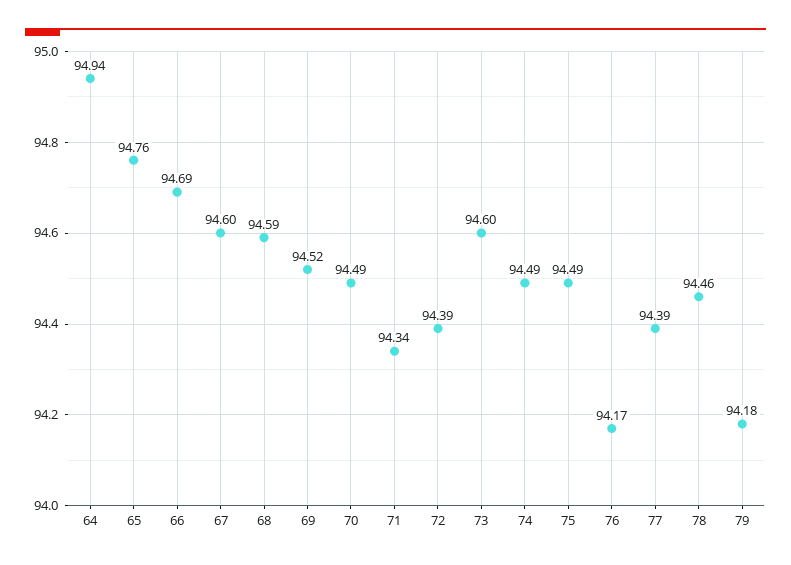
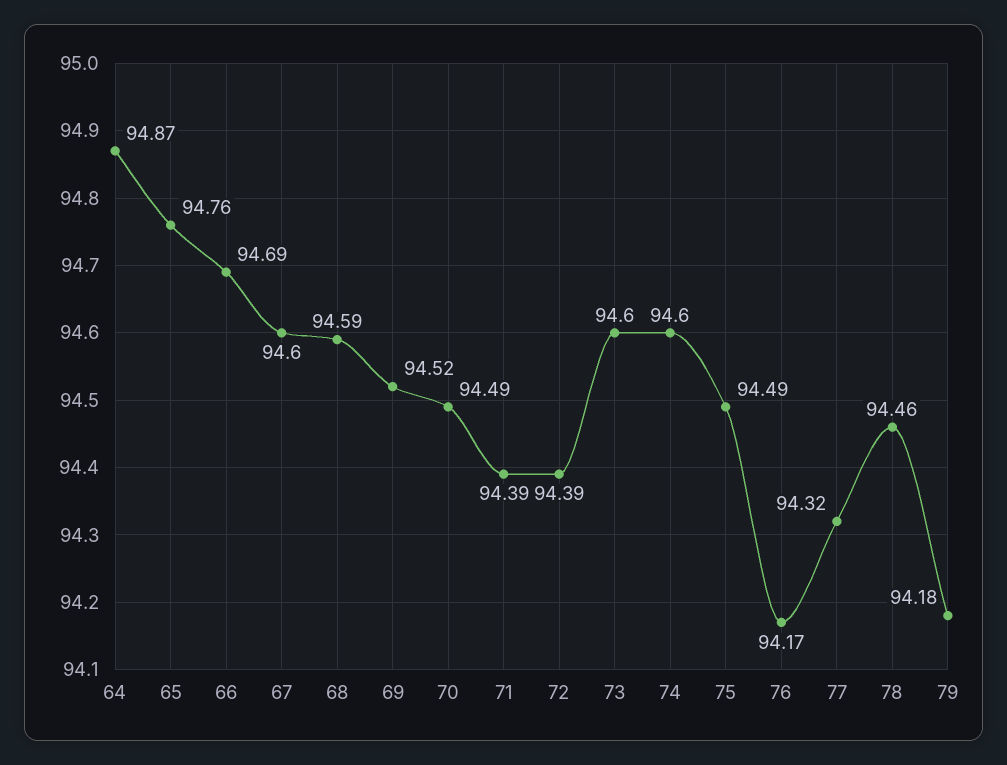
64: 94.94 -> 94.87
71: 94.34 -> 94.39
74: 94.49 -> 94.6
77: 94.39 -> 94.32

